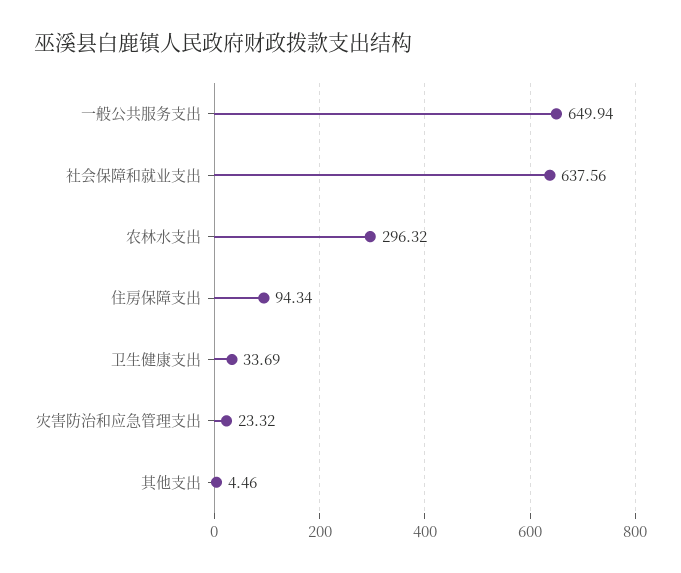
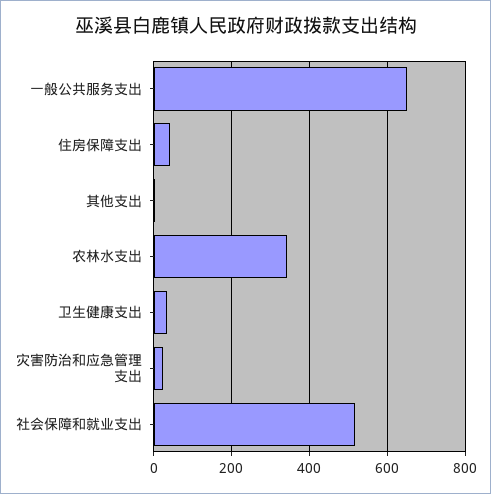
社会保障和就业支出: 637.56 -> 520
农林水支出: 296.32 -> 340
住房保障支出: 94.34 -> 40

